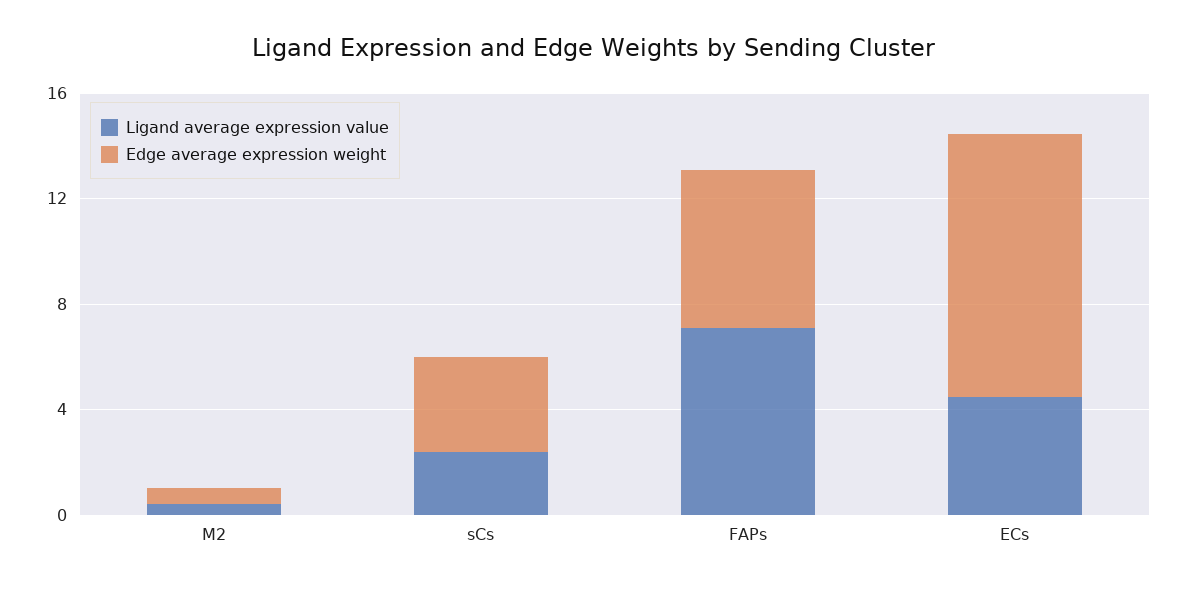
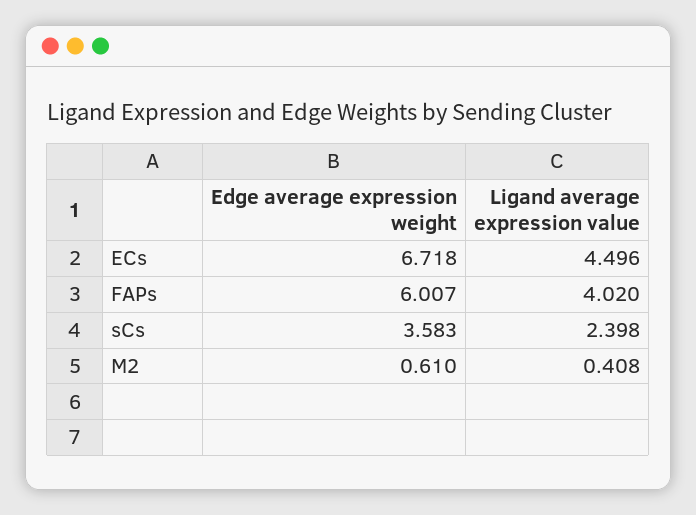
Ligand average expression value, FAPs: 7 -> 4.02
Edge average expression weight, ECs: 10 -> 6.718

